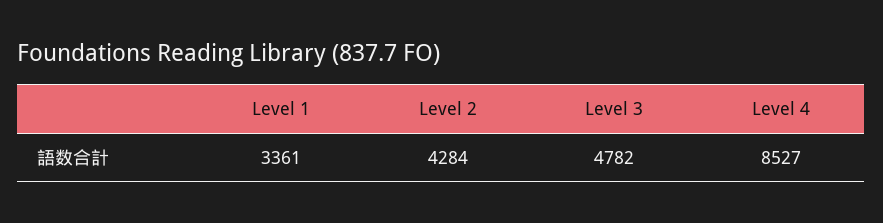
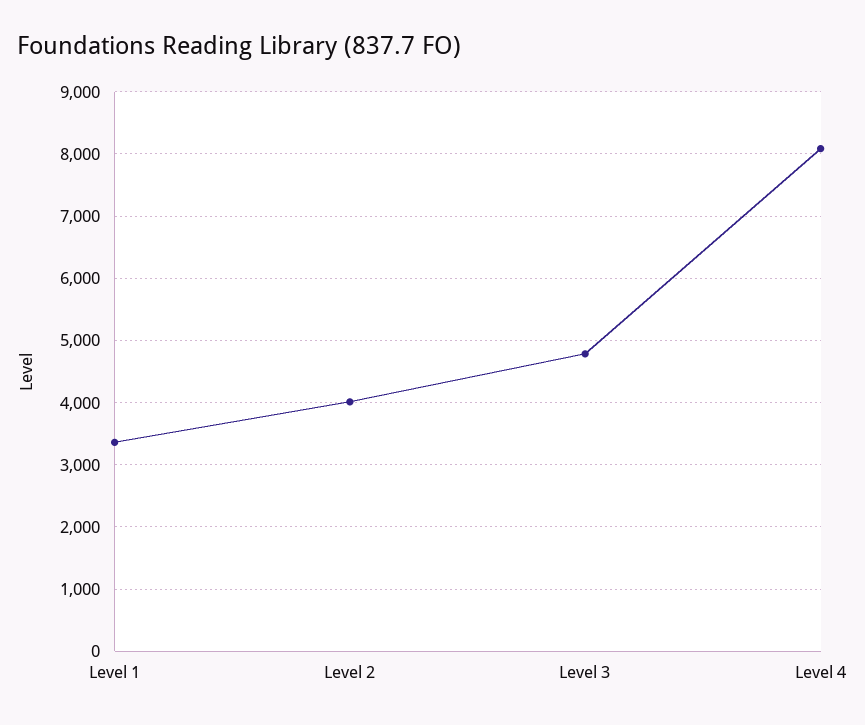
Level 2: 4284 -> 4000
Level 4: 8527 -> 8100

